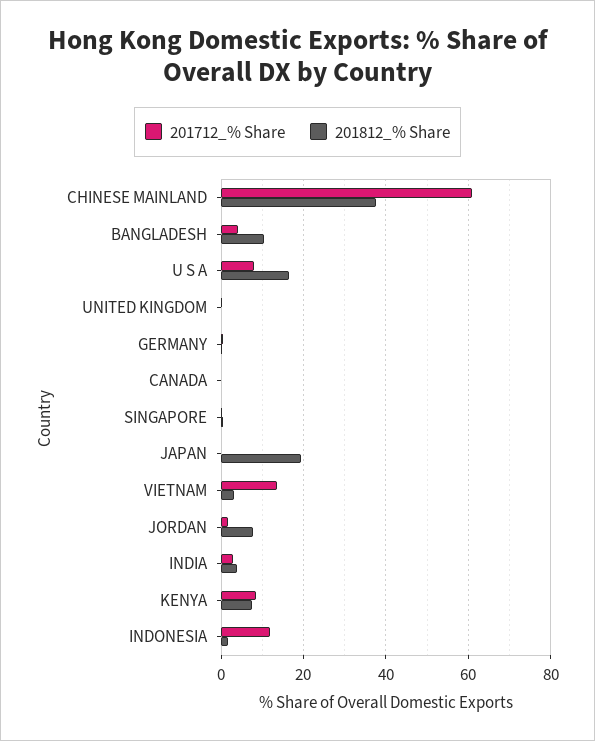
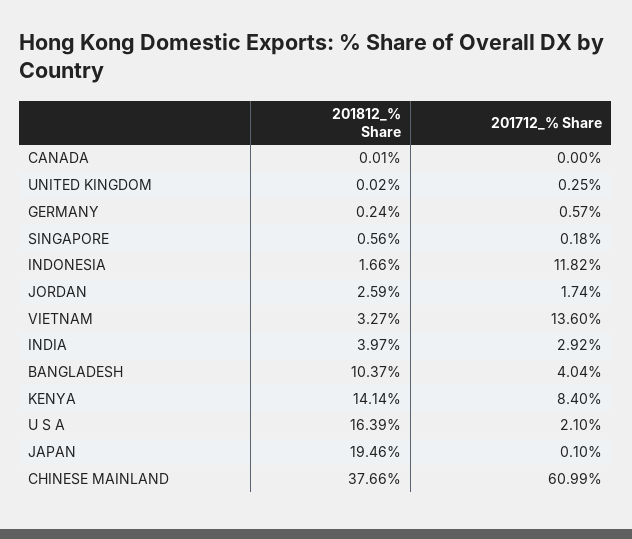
201712_% Share, U S A: 8 -> 2.1
201812_% Share, JORDAN: 8 -> 2.59
201812_% Share, KENYA: 8 -> 14.14

